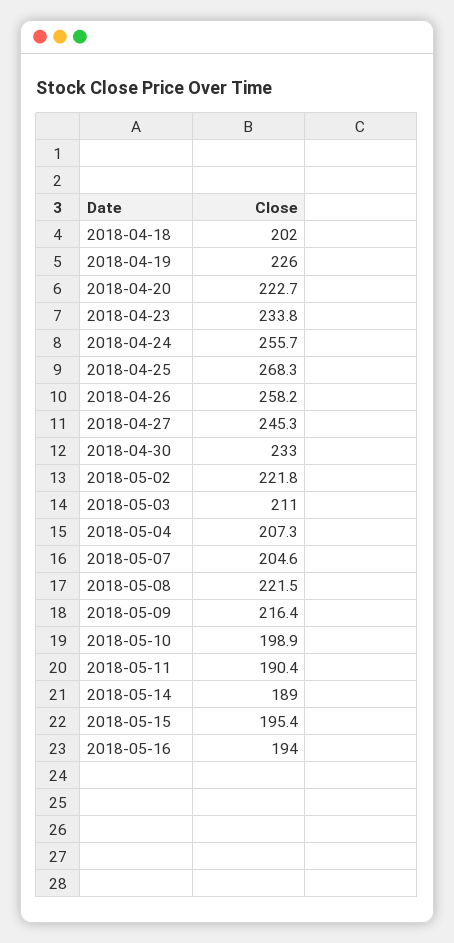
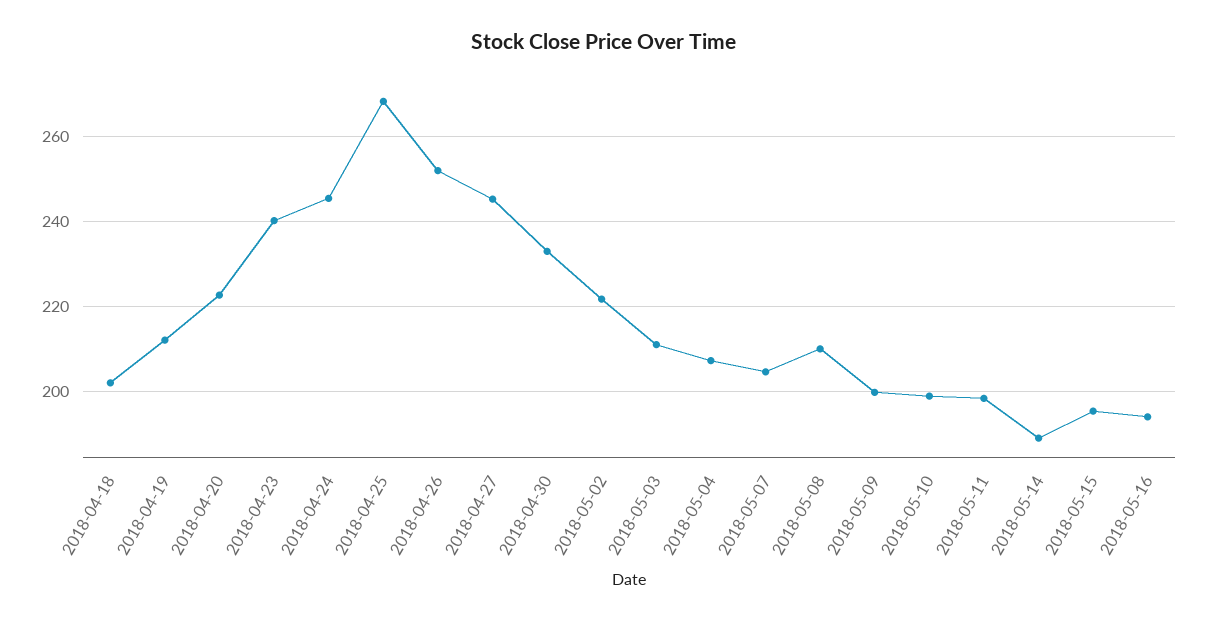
2018-04-19: 226 -> 212
2018-04-23: 233.8 -> 240
2018-04-24: 255.7 -> 246
2018-04-26: 258.2 -> 252
2018-05-08: 221.5 -> 210
2018-05-09: 216.4 -> 200
2018-05-11: 190.4 -> 198

